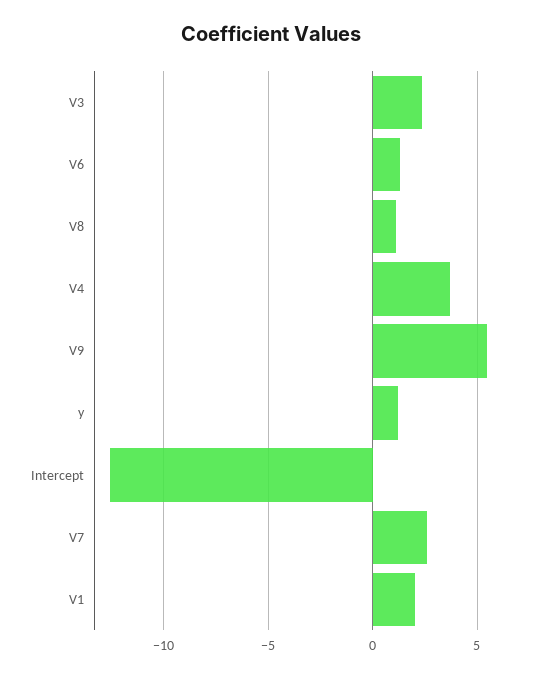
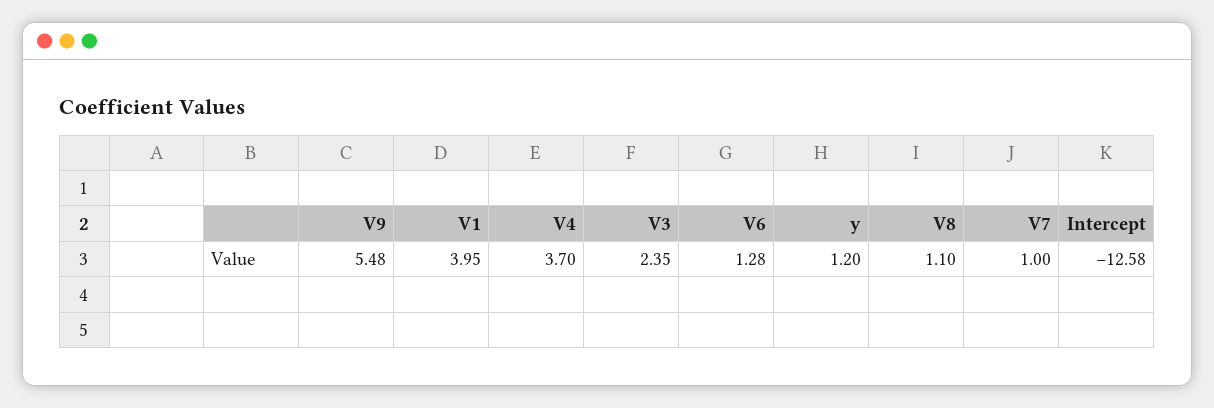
V7: 2.5 -> 1
V1: 2 -> 3.95

